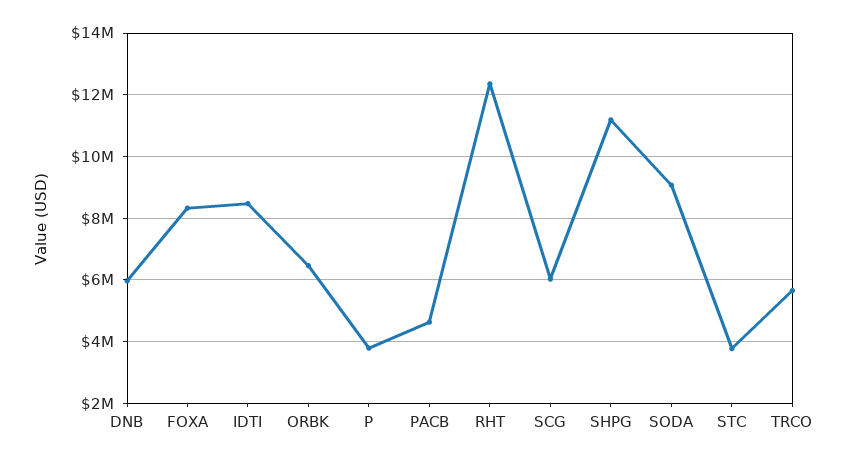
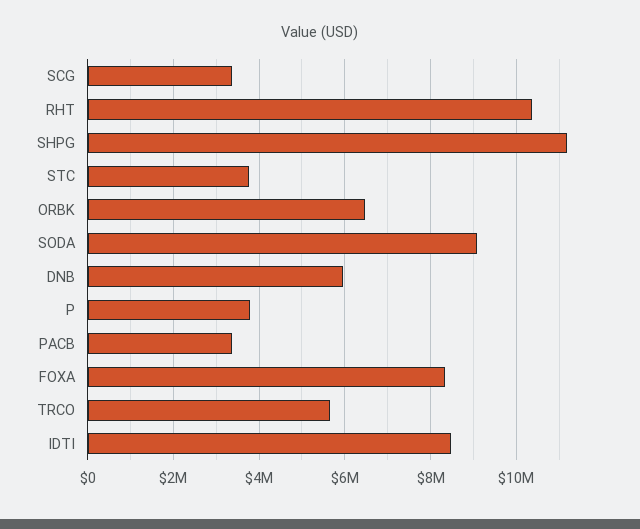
PACB: 4600000 -> 3400000
RHT: 12400000 -> 10400000
SCG: 6000000 -> 3400000

